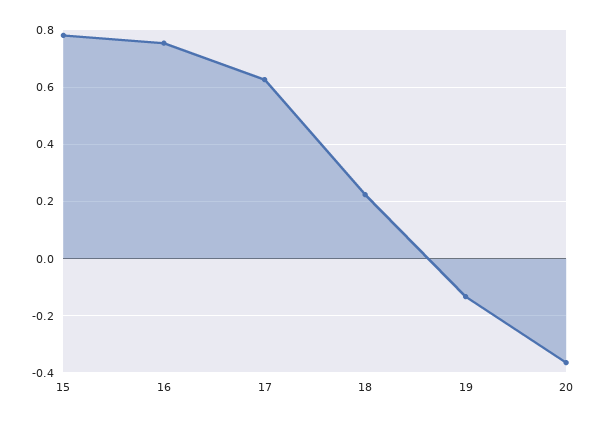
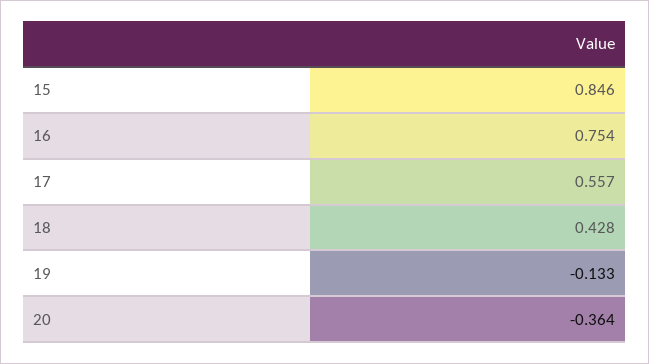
15: 0.775 -> 0.846
17: 0.625 -> 0.557
18: 0.225 -> 0.428

